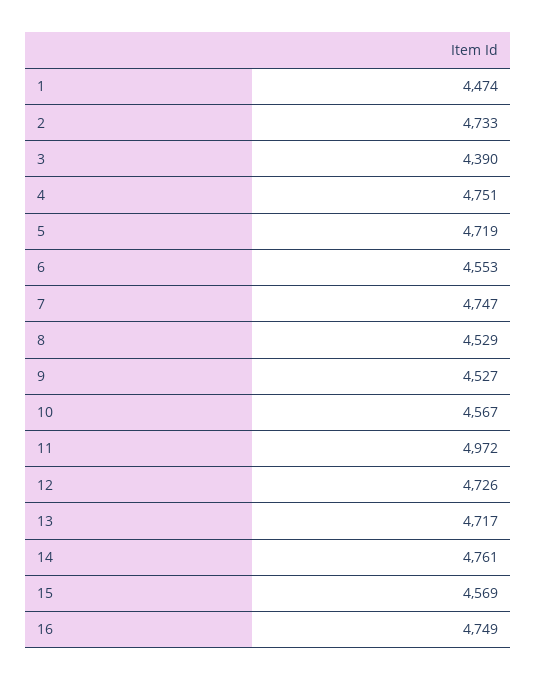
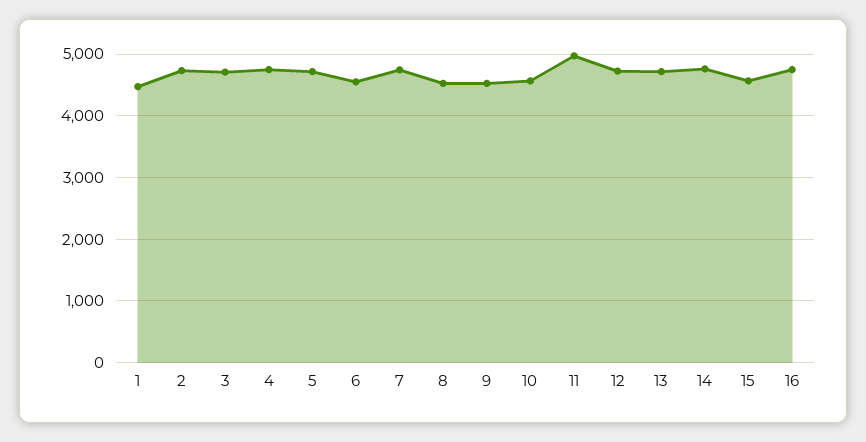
3: 4390 -> 4700

